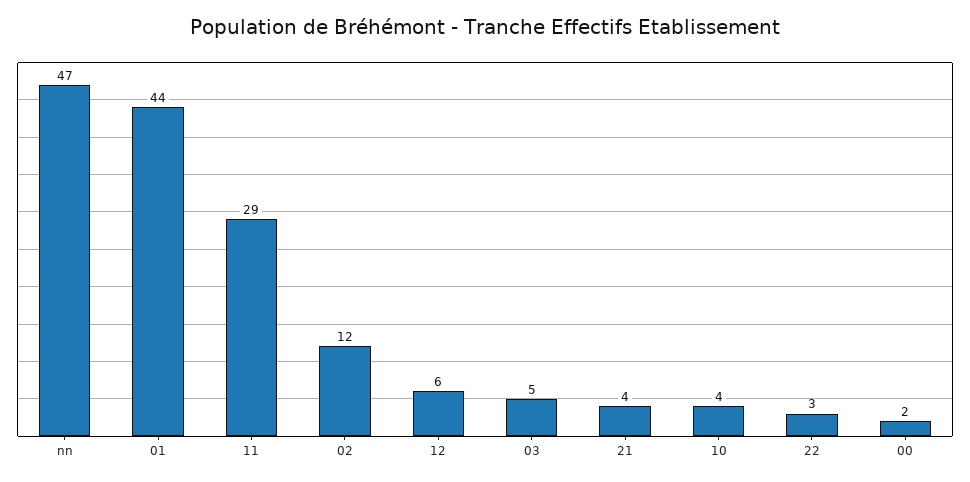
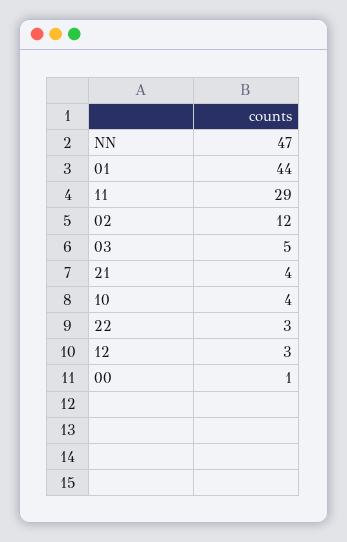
12: 6 -> 3
00: 2 -> 1

